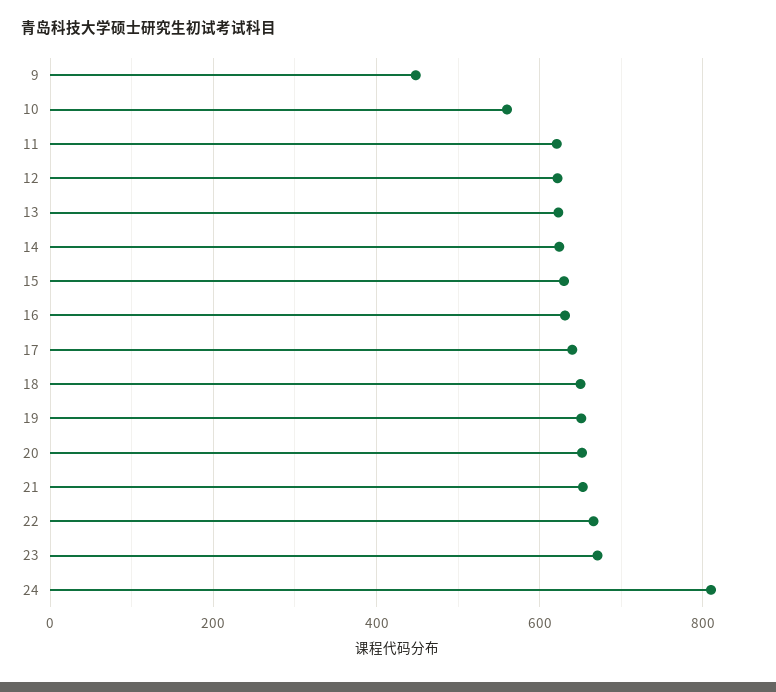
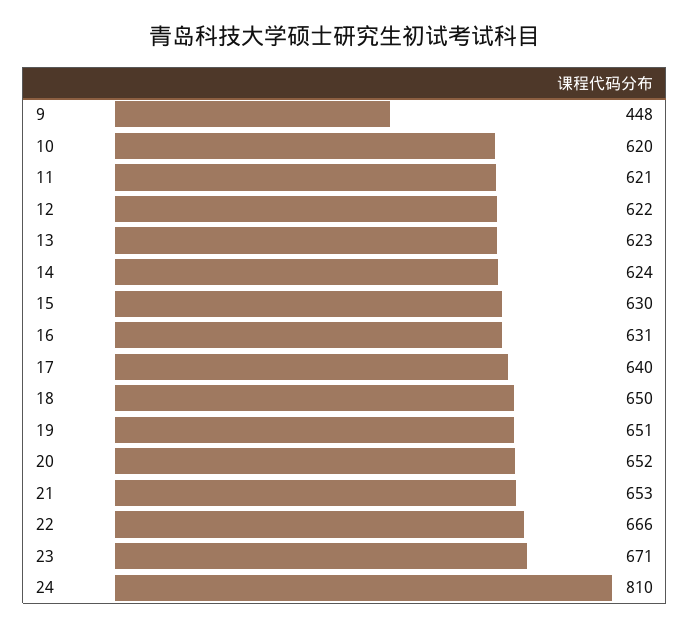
10: 560 -> 620

